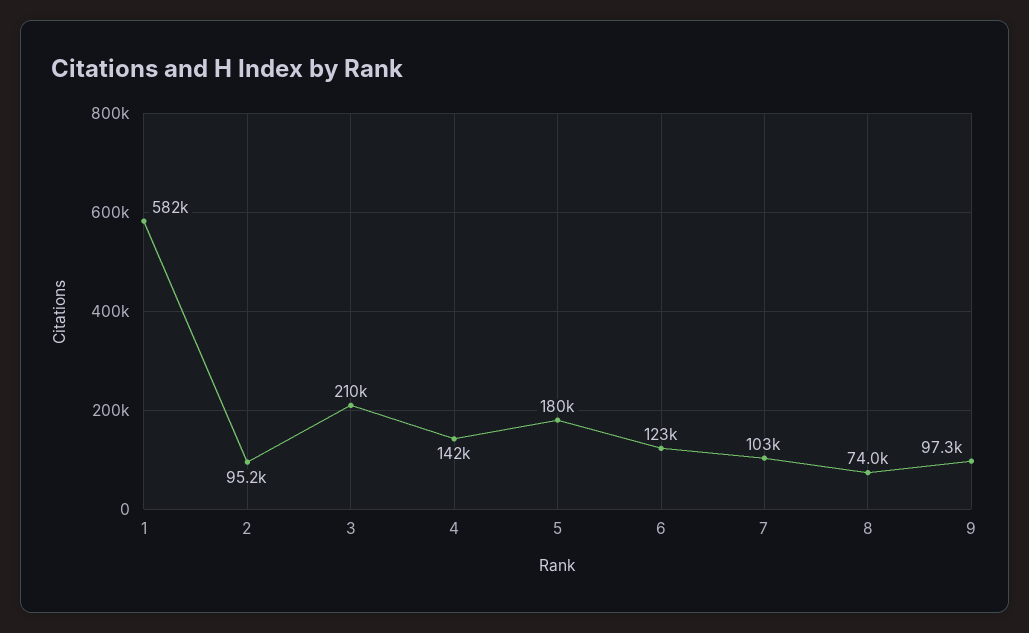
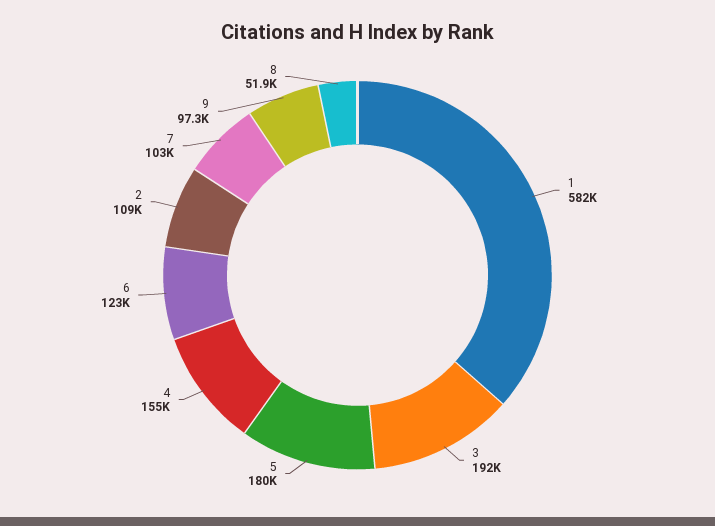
2: 95200 -> 109000
3: 210000 -> 192000
4: 142000 -> 155000
8: 74000 -> 51900

